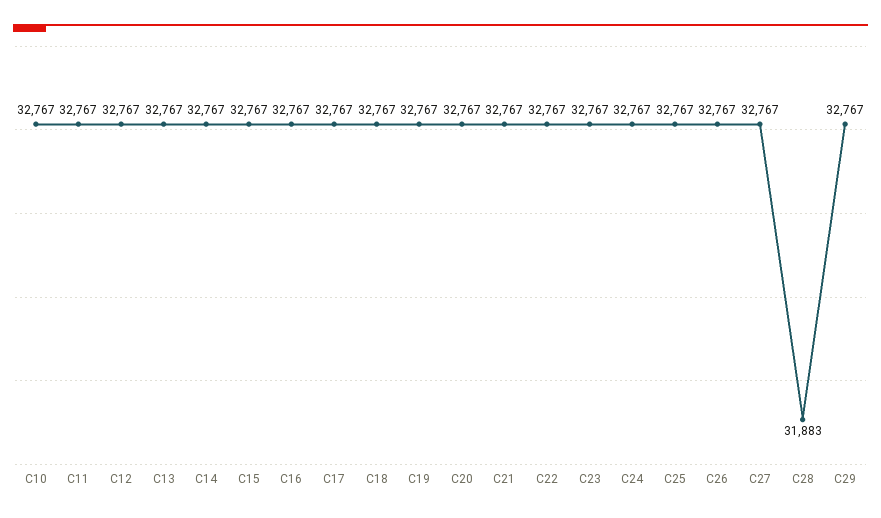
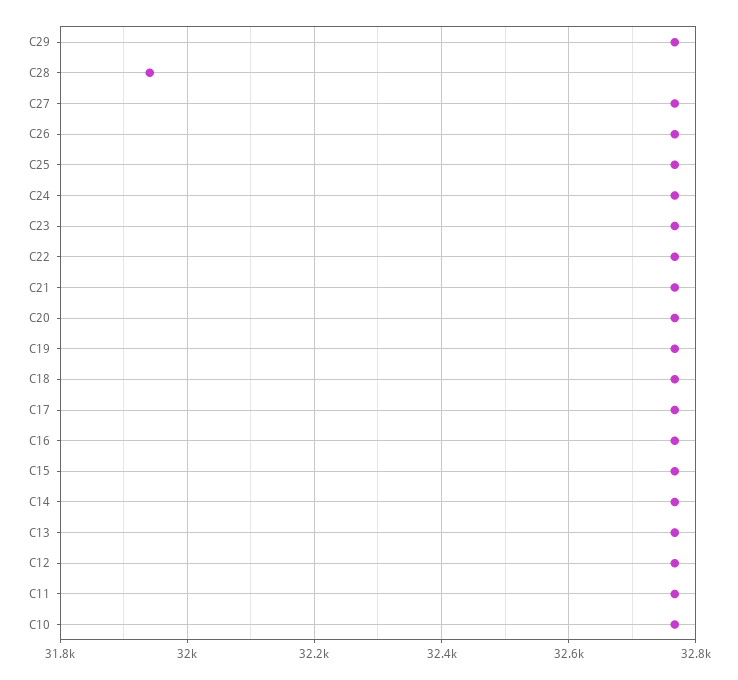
C28: 31883 -> 31940

